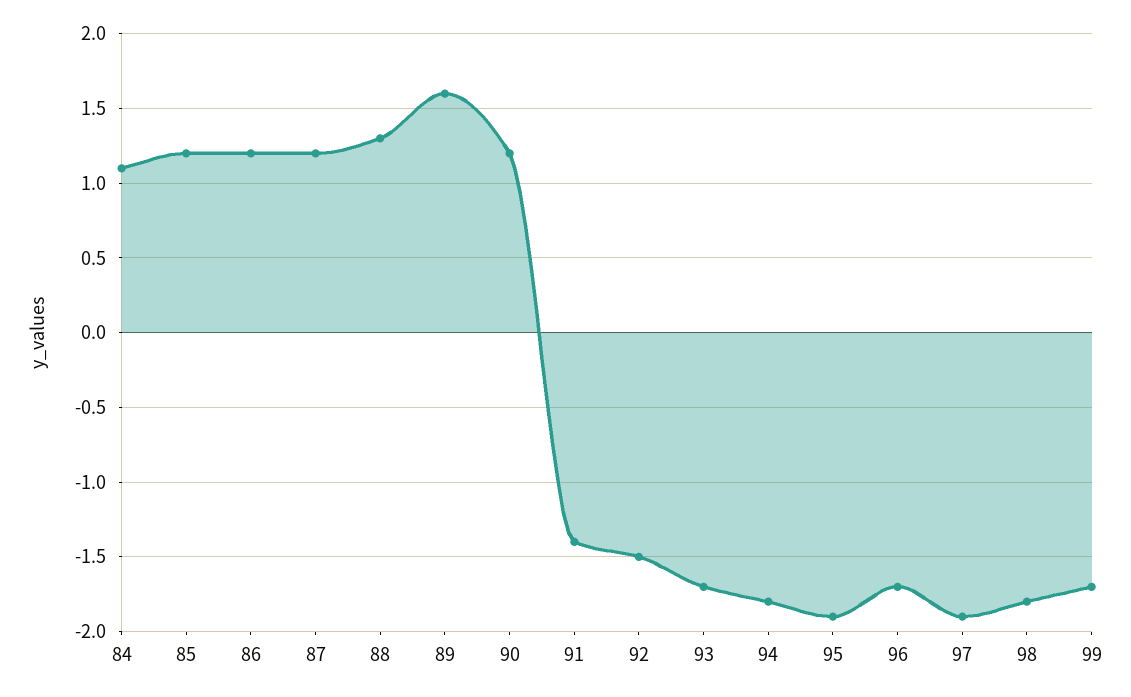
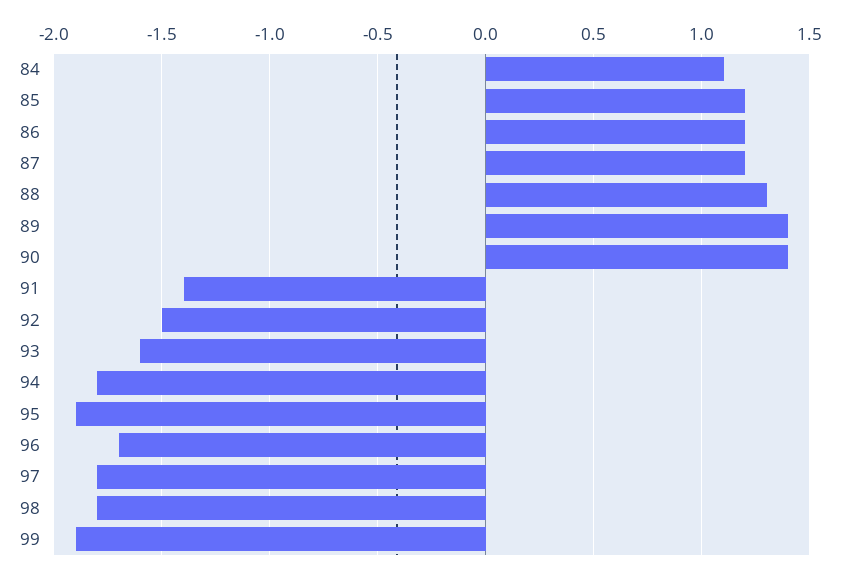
89: 1.6 -> 1.4
90: 1.2 -> 1.4
93: -1.7 -> -1.6
97: -1.9 -> -1.8
99: -1.7 -> -1.9

